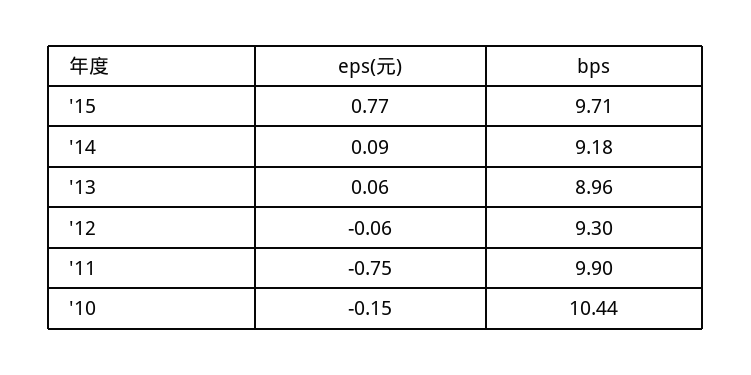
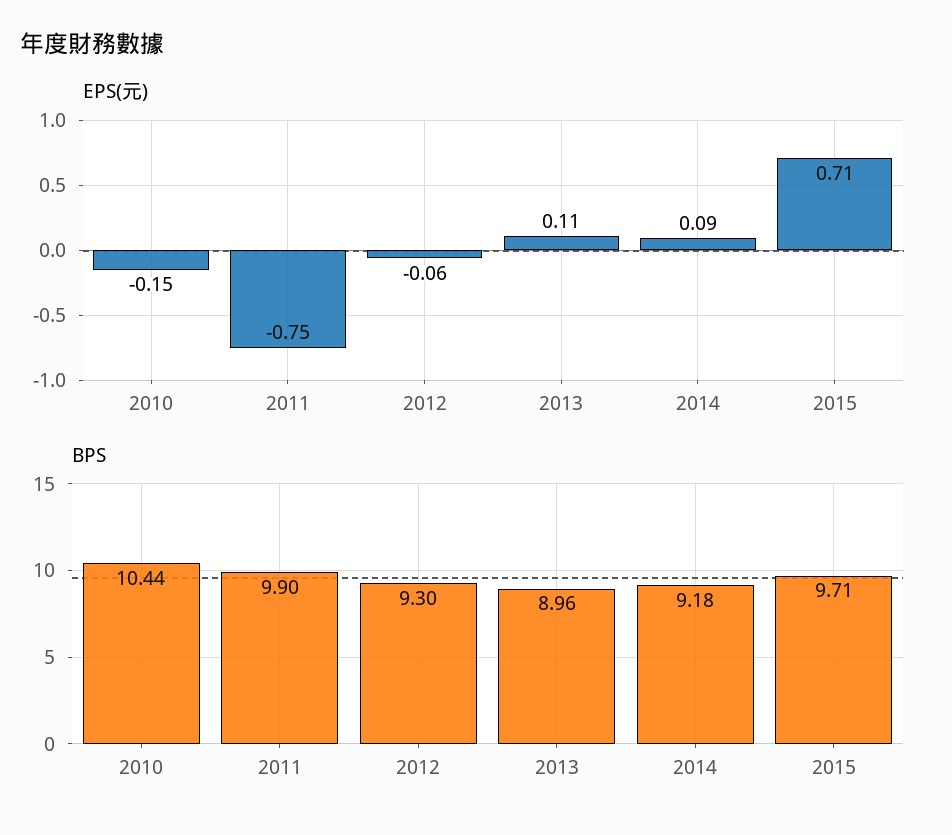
eps(元), '15: 0.77 -> 0.71
eps(元), '13: 0.06 -> 0.11

